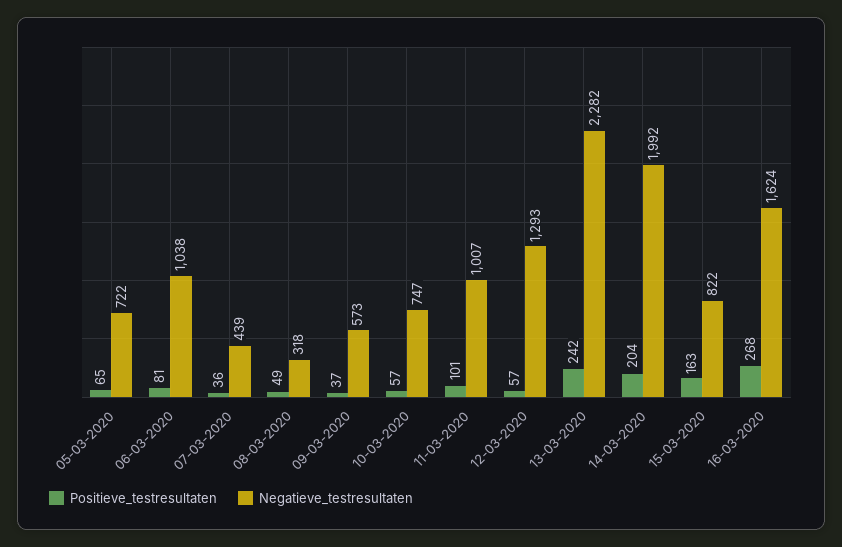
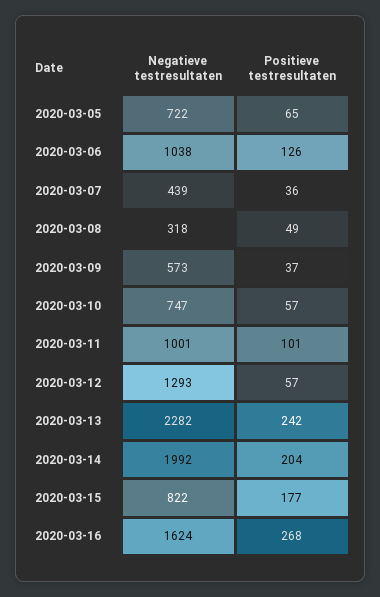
Positieve_testresultaten, 06-03-2020: 81 -> 126
Negatieve_testresultaten, 11-03-2020: 1007 -> 1001
Positieve_testresultaten, 15-03-2020: 163 -> 177

